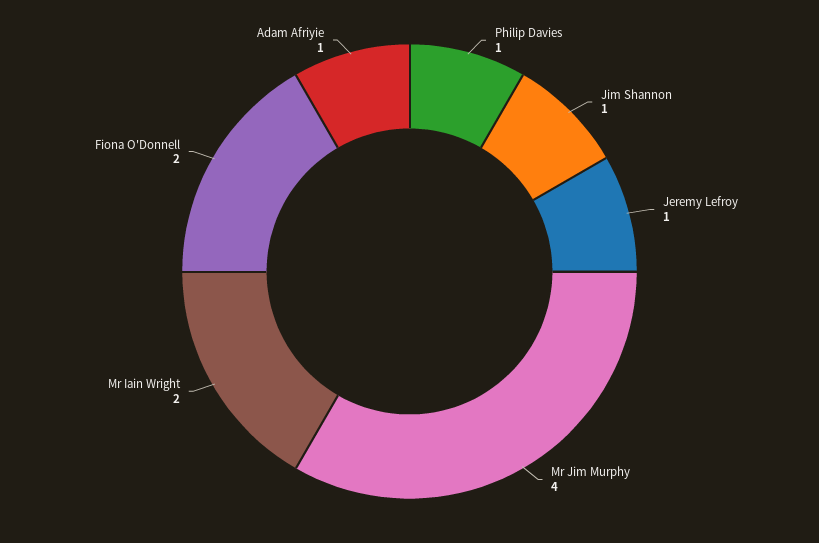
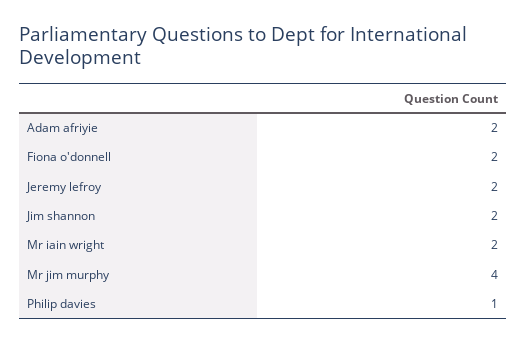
Jim Shannon: 1 -> 2
Jeremy Lefroy: 1 -> 2
Adam Afriyie: 1 -> 2

